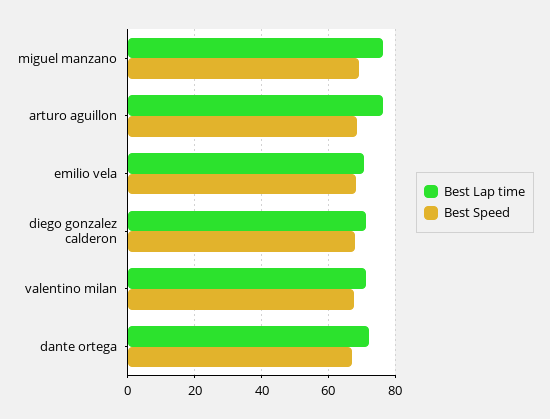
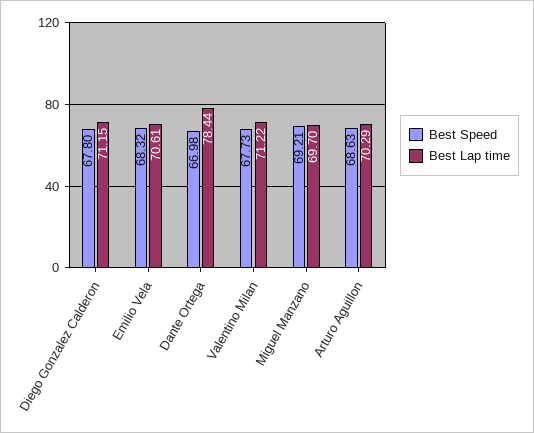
Best Lap time, miguel manzano: 76 -> 69.7
Best Lap time, arturo aguillon: 76 -> 70.29
Best Lap time, dante ortega: 72 -> 78.44

